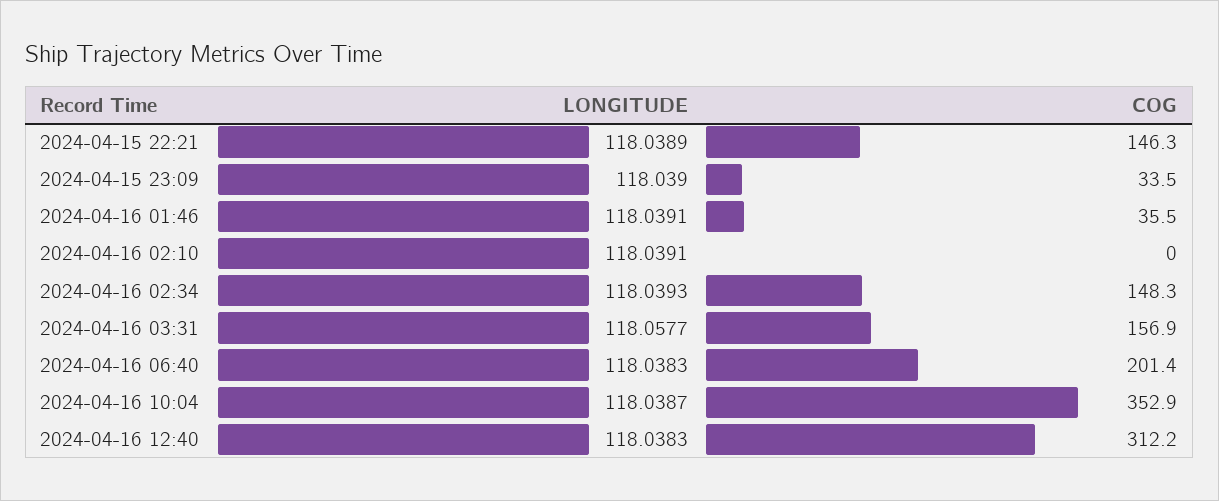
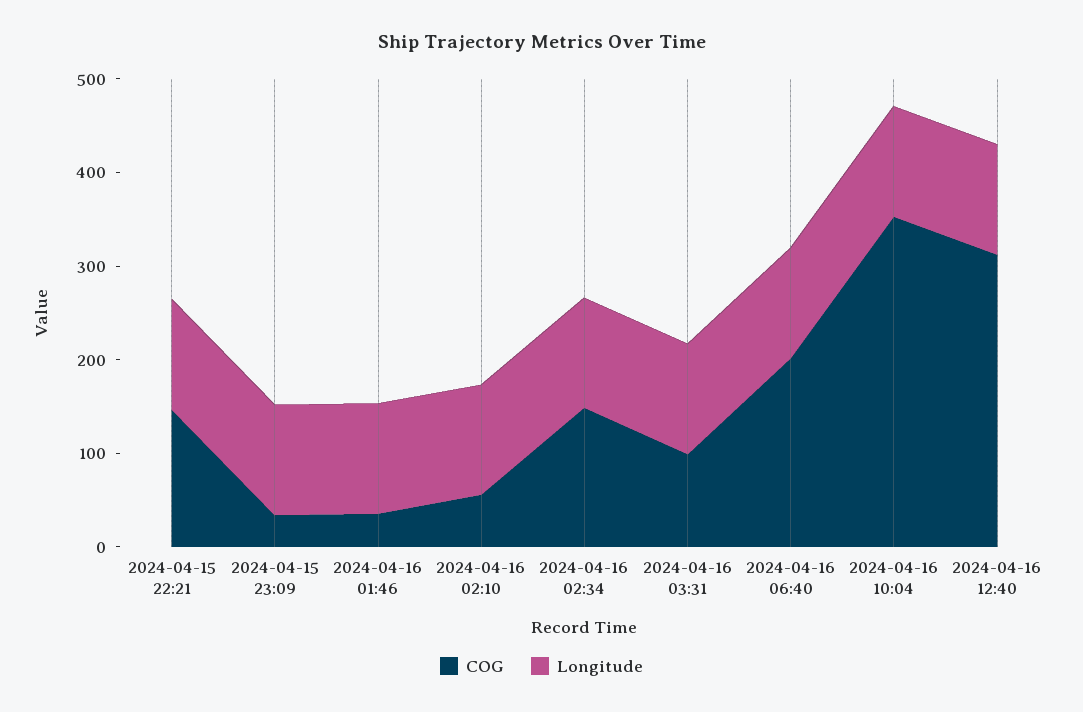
COG, 2024-04-16 02:10: 0 -> 60
COG, 2024-04-16 03:31: 156.9 -> 100

